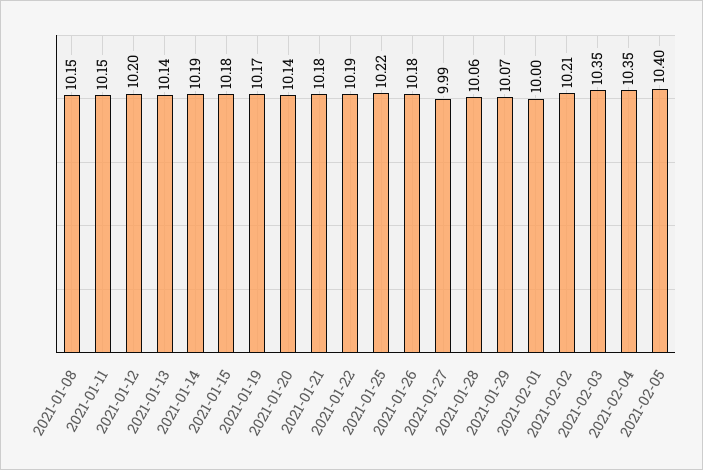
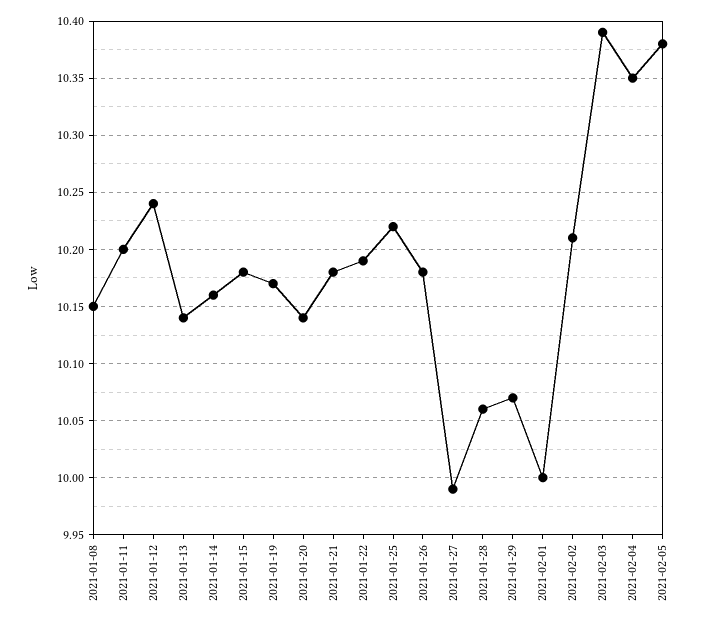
2021-01-11: 10.15 -> 10.2
2021-01-12: 10.2 -> 10.24
2021-01-14: 10.19 -> 10.16
2021-02-03: 10.35 -> 10.39
2021-02-05: 10.4 -> 10.38

